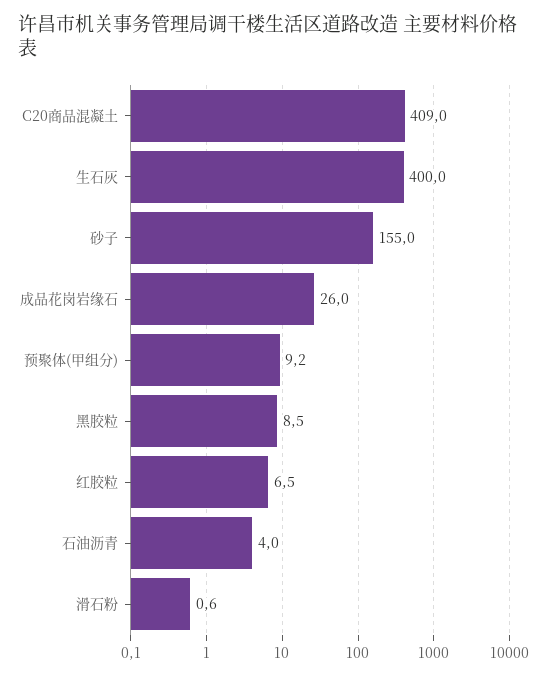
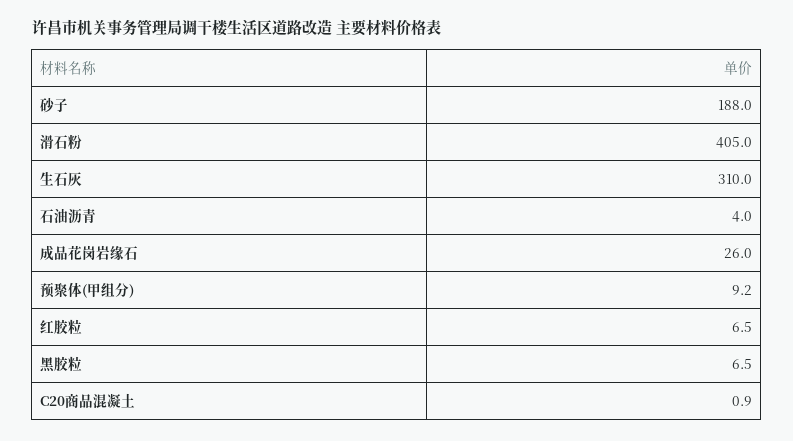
C20商品混凝土: 409 -> 0.9
生石灰: 400 -> 310
砂子: 155 -> 188
黑胶粒: 8.5 -> 6.5
滑石粉: 0.6 -> 405

